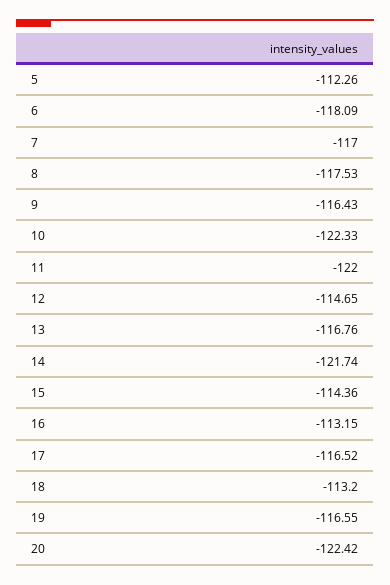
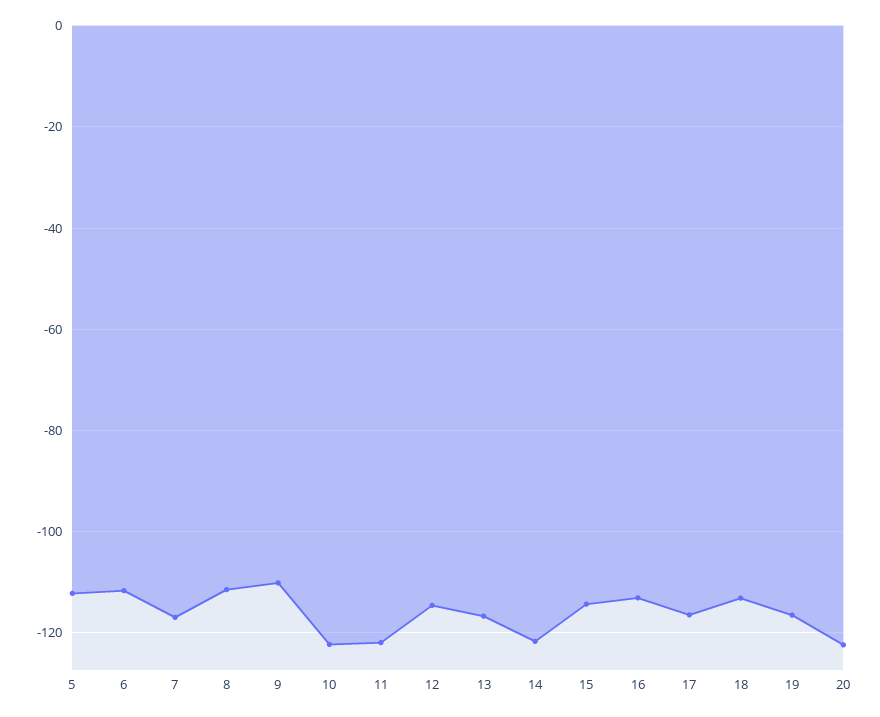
6: -118.09 -> -112
8: -117.53 -> -112
9: -116.43 -> -110

